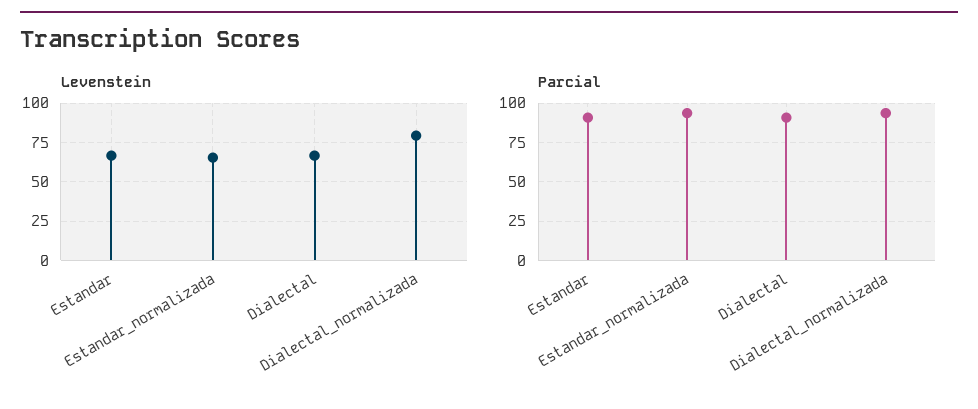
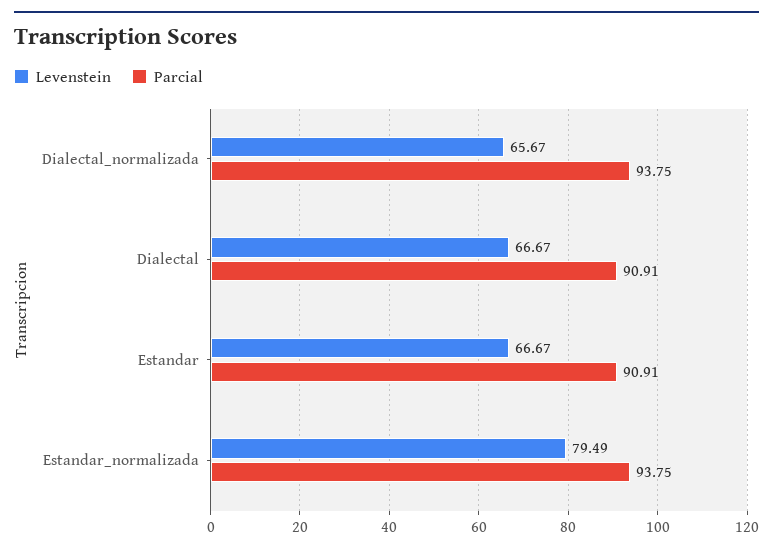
Levenstein, Estandar_normalizada: 65 -> 79.49
Levenstein, Dialectal_normalizada: 80 -> 65.67

